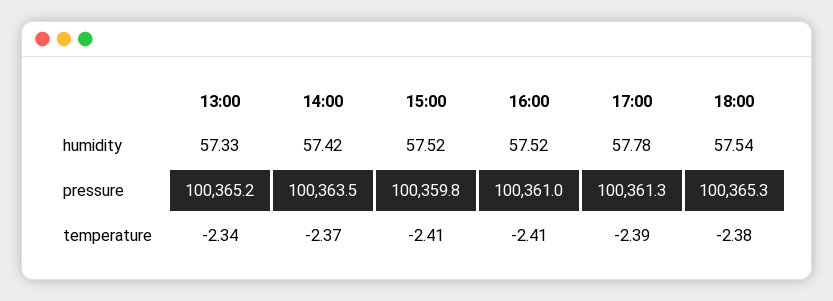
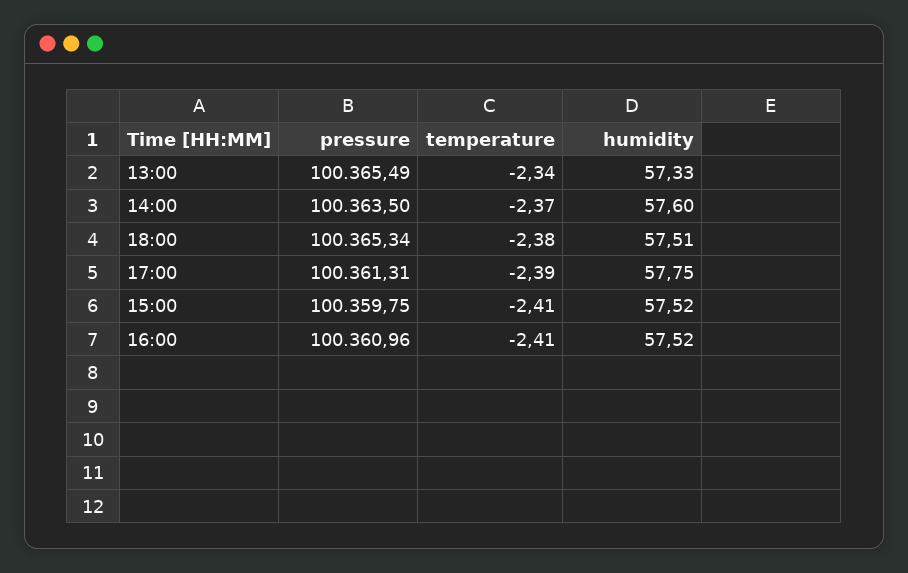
14:00, humidity: 57.42 -> 57.6
17:00, humidity: 57.78 -> 57.75
18:00, humidity: 57.54 -> 57.51
13:00, pressure: 100365.2 -> 100365.49

